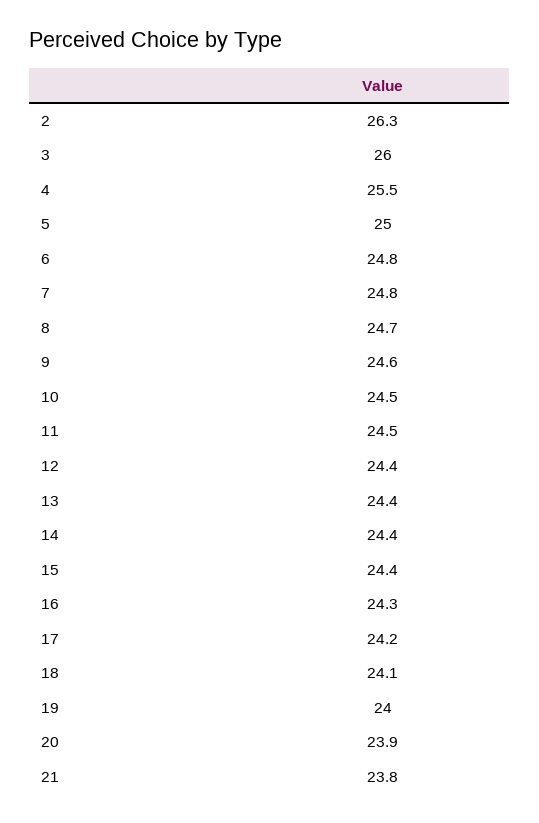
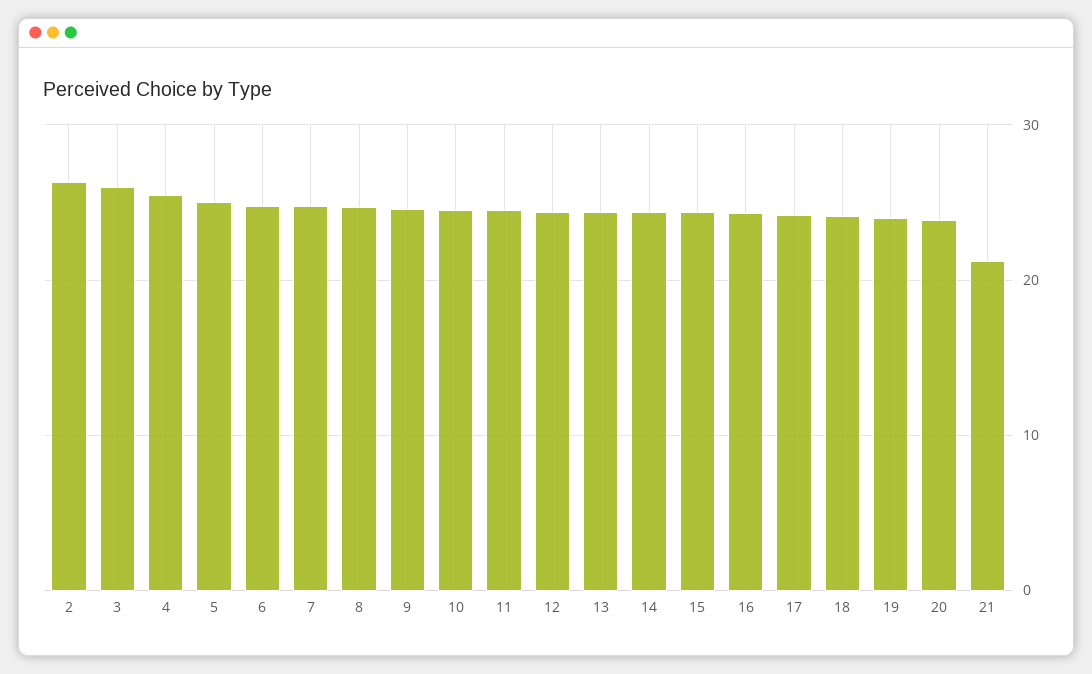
21: 23.8 -> 21

